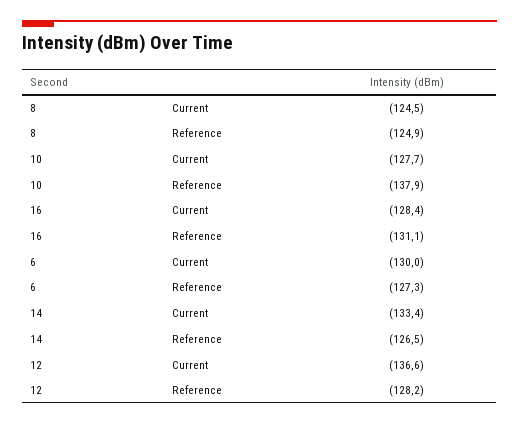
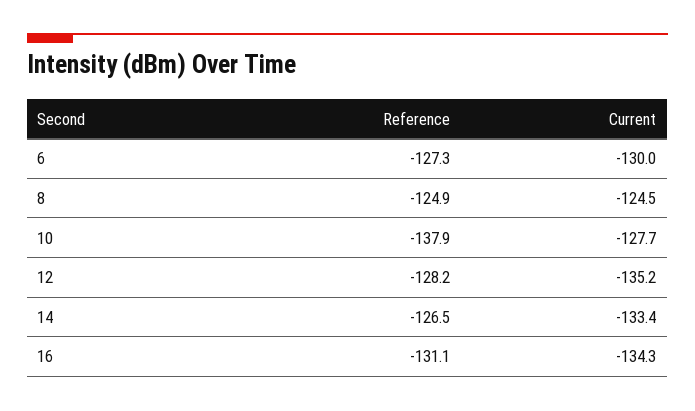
16, Current: -128.4 -> -134.3
12, Current: -136.6 -> -135.2

